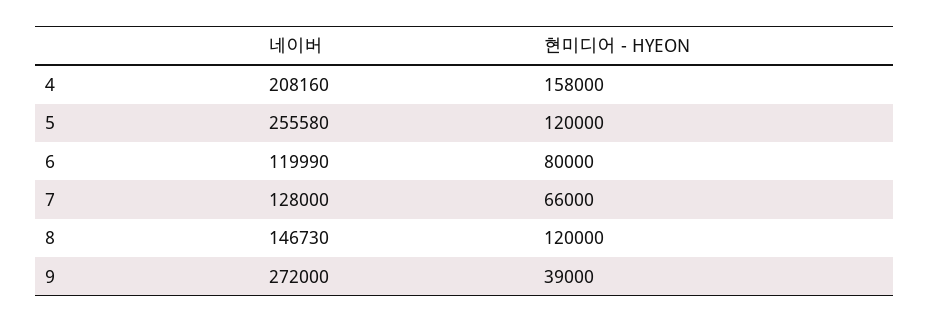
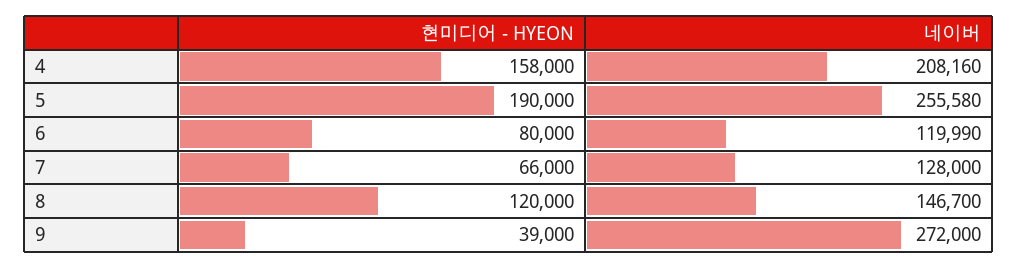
현미디어 - HYEON, 5: 120000 -> 190000
네이버, 8: 146730 -> 146700

